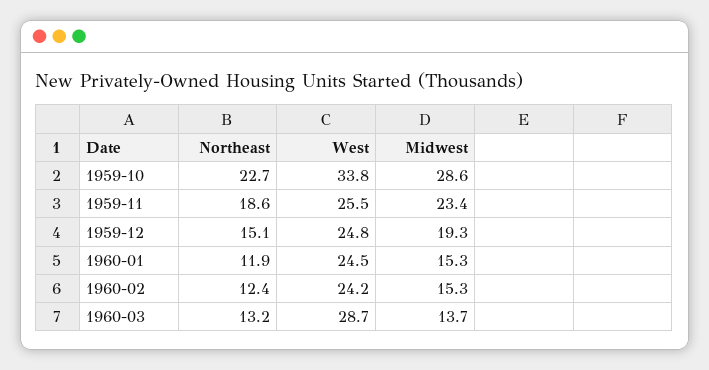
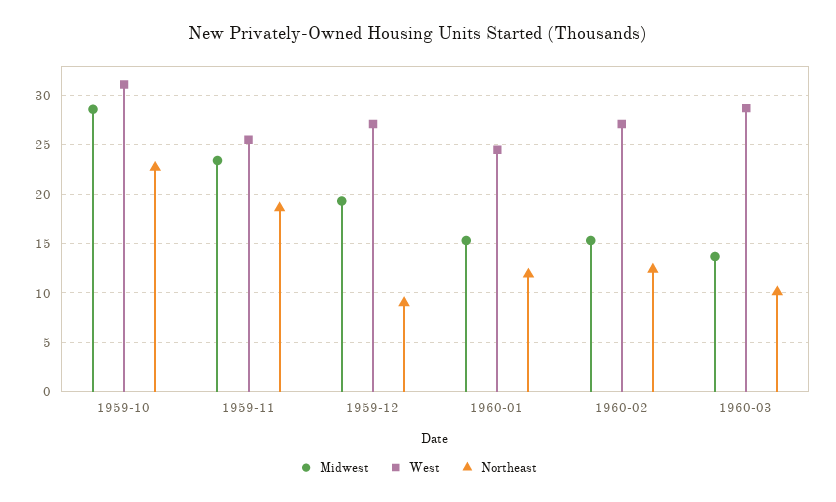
West, 1959-10: 33.8 -> 31
Northeast, 1959-12: 15.1 -> 9
West, 1959-12: 24.8 -> 27
West, 1960-02: 24.2 -> 27
Northeast, 1960-03: 13.2 -> 10

